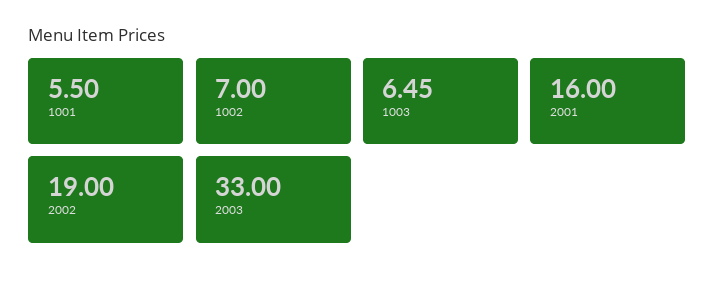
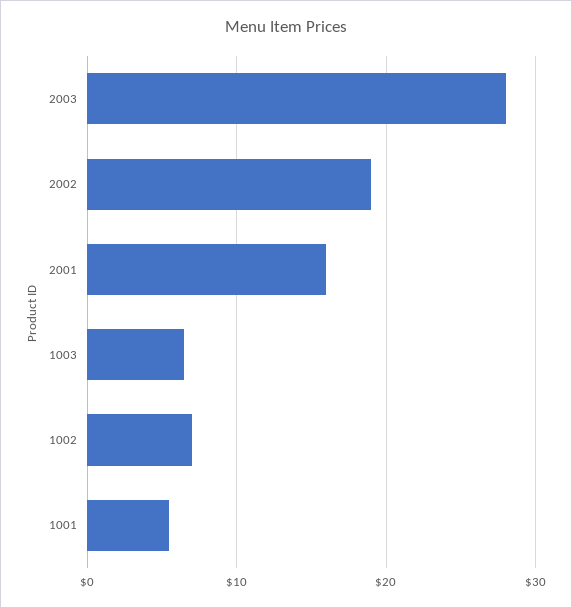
2003: 33 -> 28

